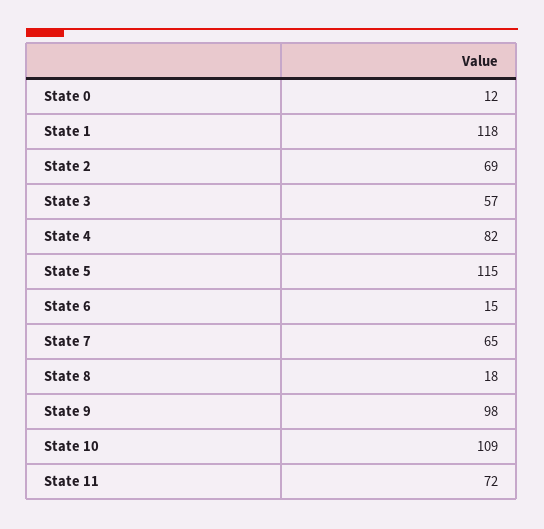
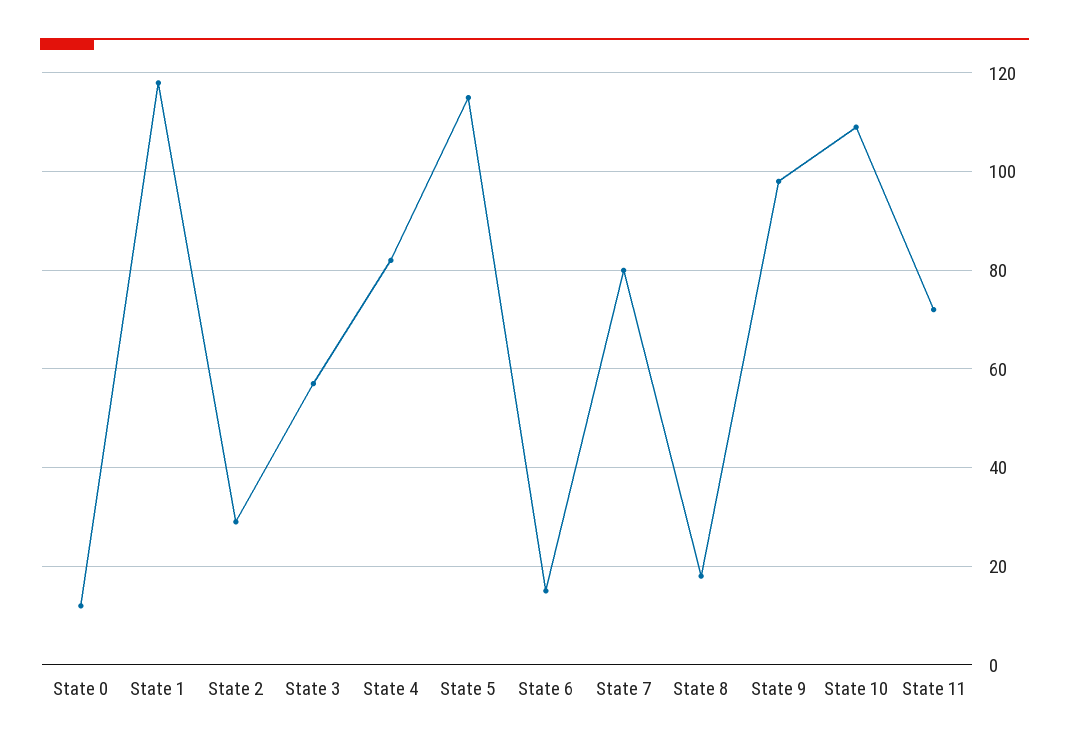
State 2: 69 -> 30
State 7: 65 -> 80

